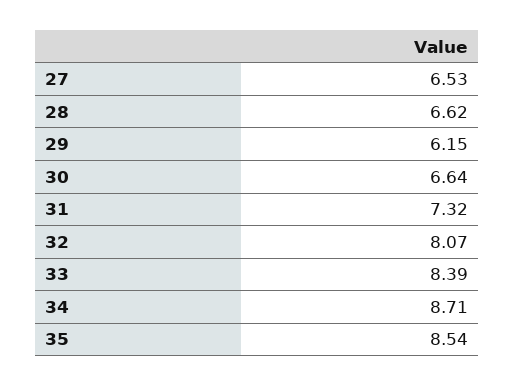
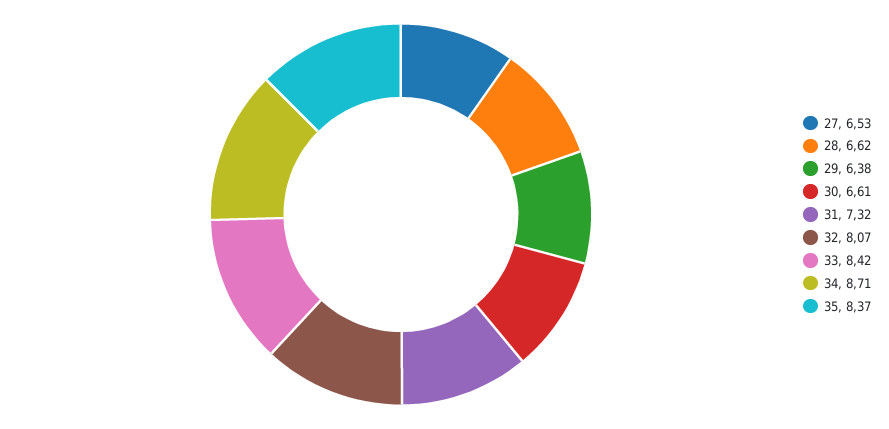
29: 6.15 -> 6.38
30: 6.64 -> 6.61
33: 8.39 -> 8.42
35: 8.54 -> 8.37

